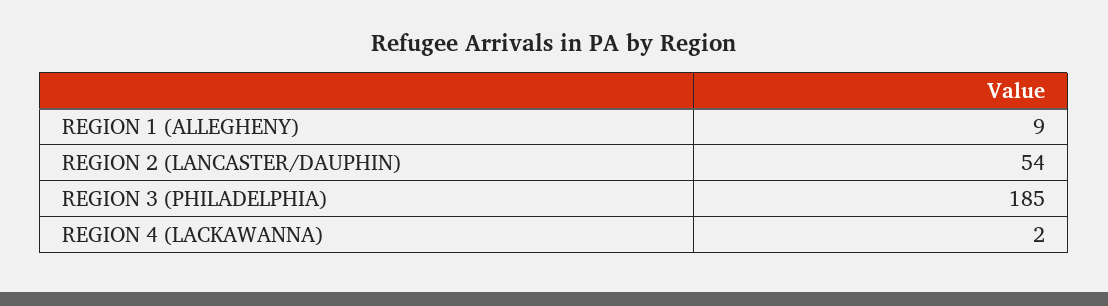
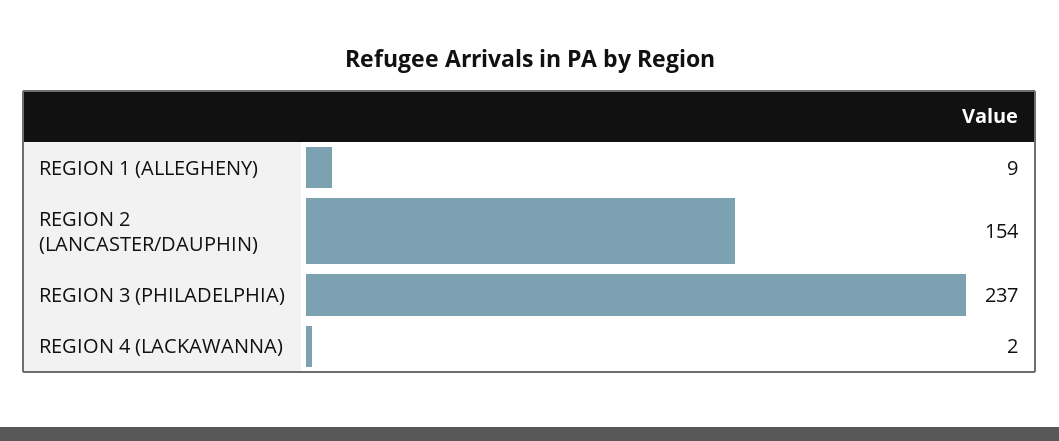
REGION 2 (LANCASTER/DAUPHIN): 54 -> 154
REGION 3 (PHILADELPHIA): 185 -> 237

